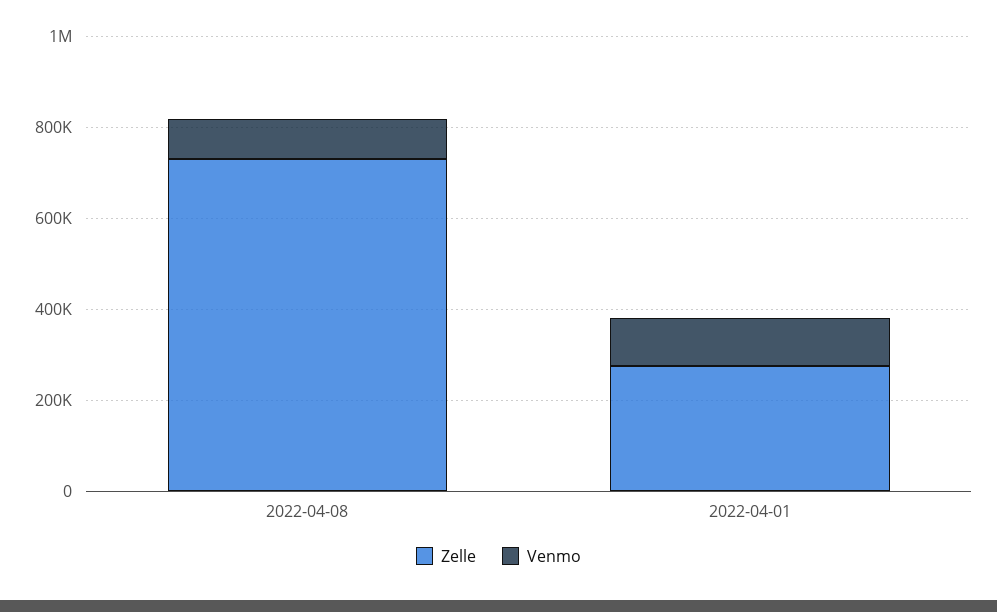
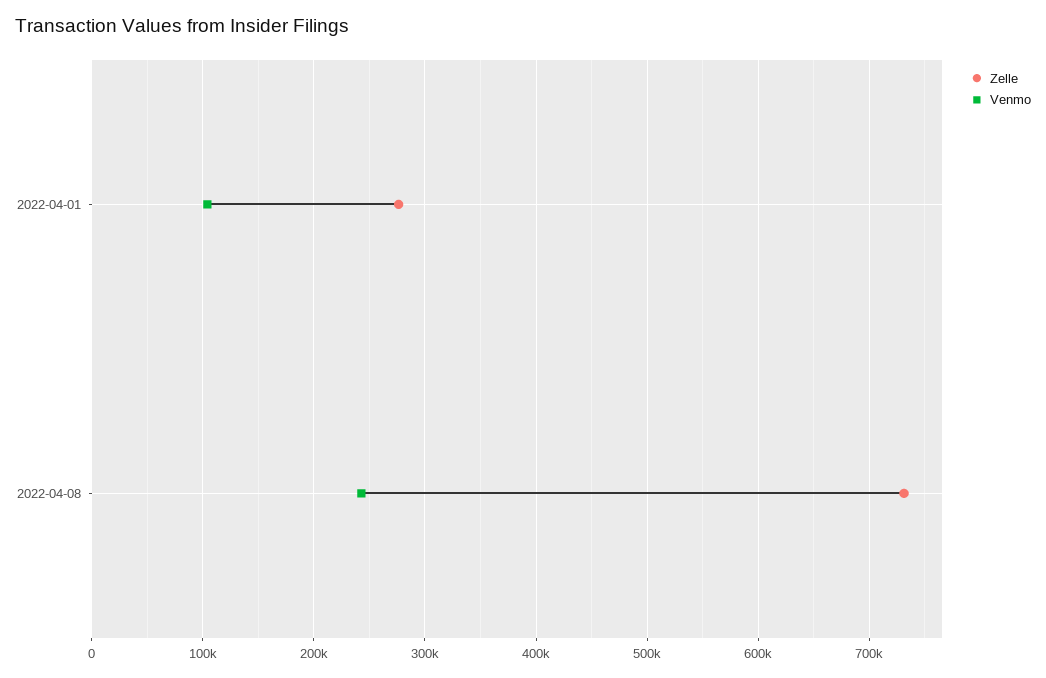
Venmo, 2022-04-08: 100000 -> 240000

